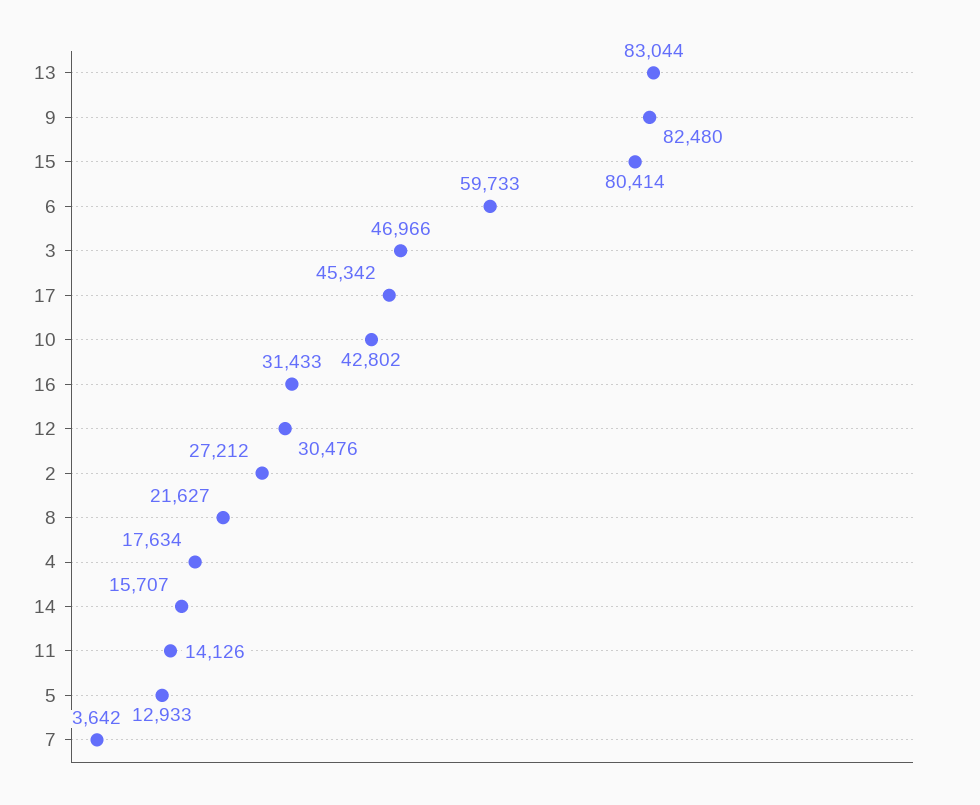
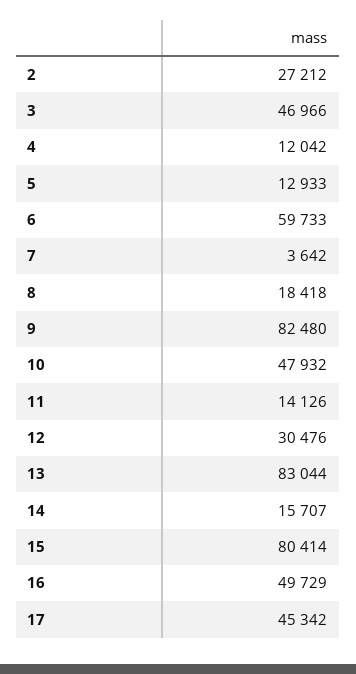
10: 42802 -> 47932
16: 31433 -> 49729
8: 21627 -> 18418
4: 17634 -> 12042

